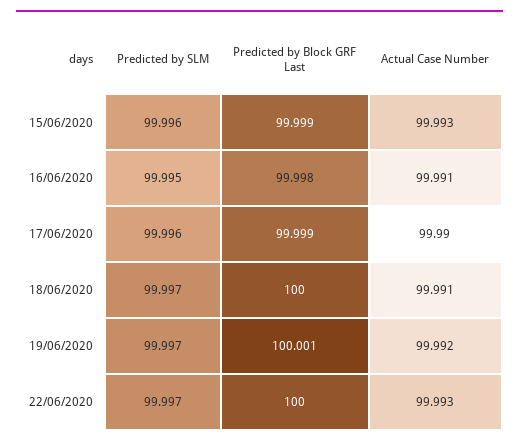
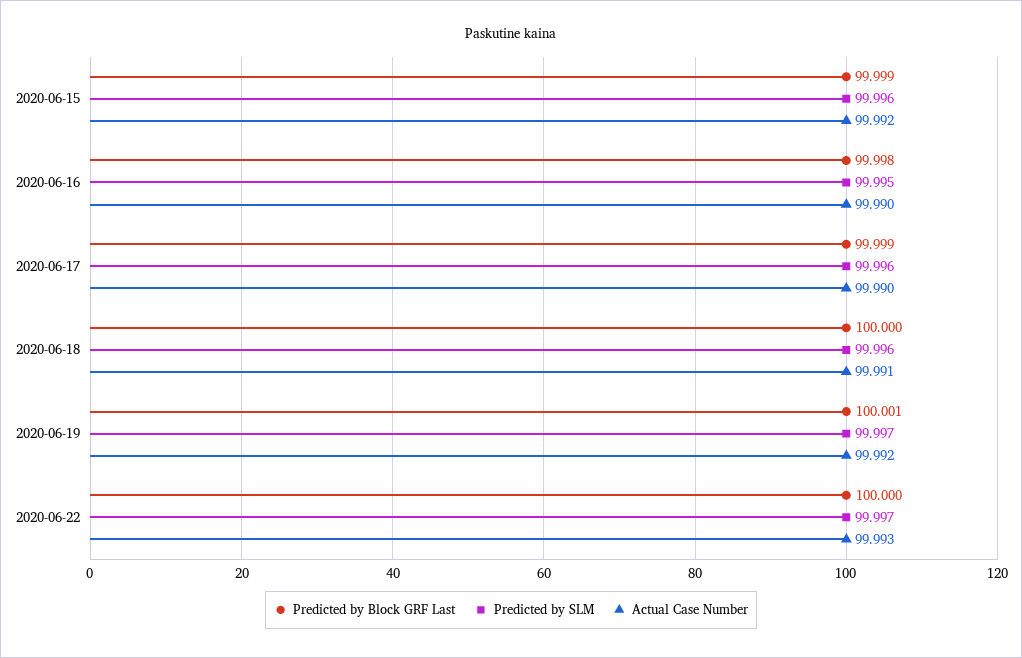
Actual Case Number, 15/06/2020: 99.993 -> 99.992
Actual Case Number, 16/06/2020: 99.991 -> 99.99
Predicted by SLM, 18/06/2020: 99.997 -> 99.996

